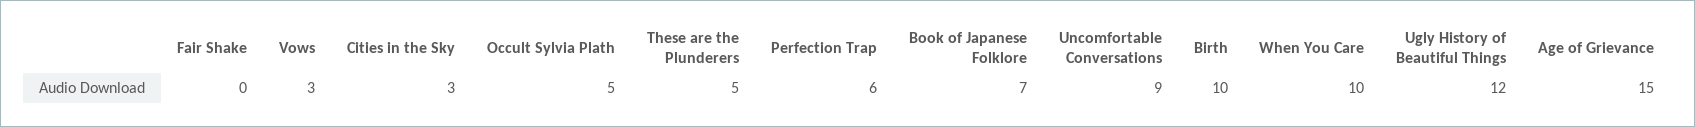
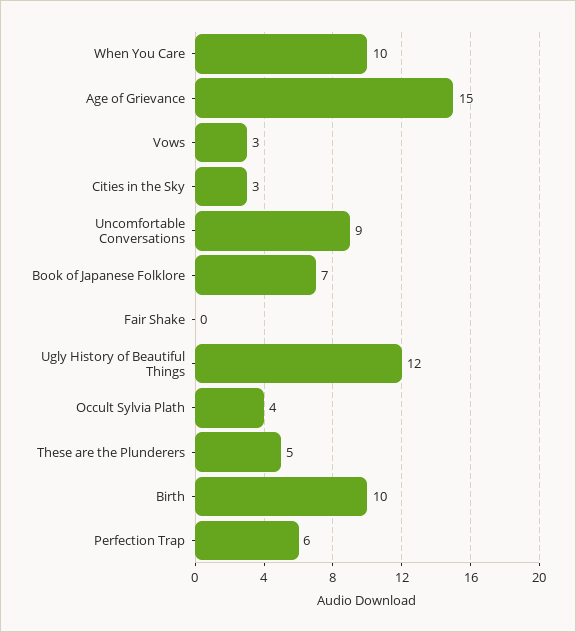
Occult Sylvia Plath: 5 -> 4

